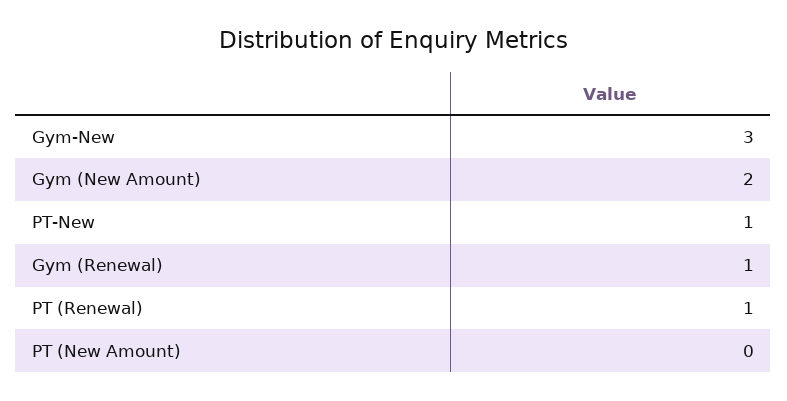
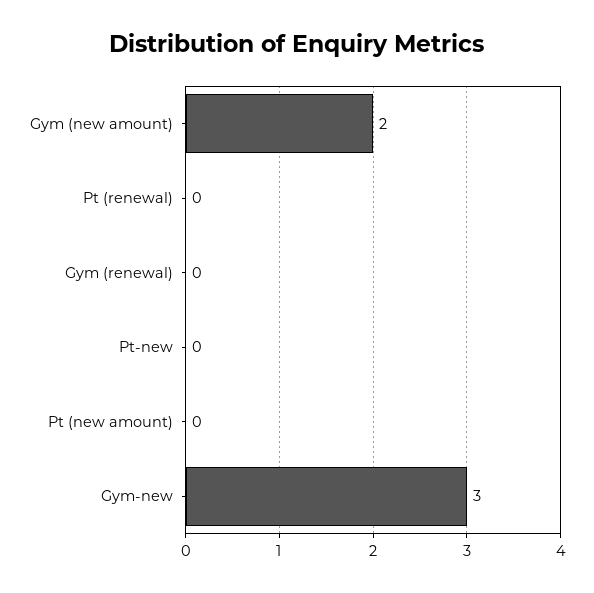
PT-New: 1 -> 0
Gym (Renewal): 1 -> 0
PT (Renewal): 1 -> 0

